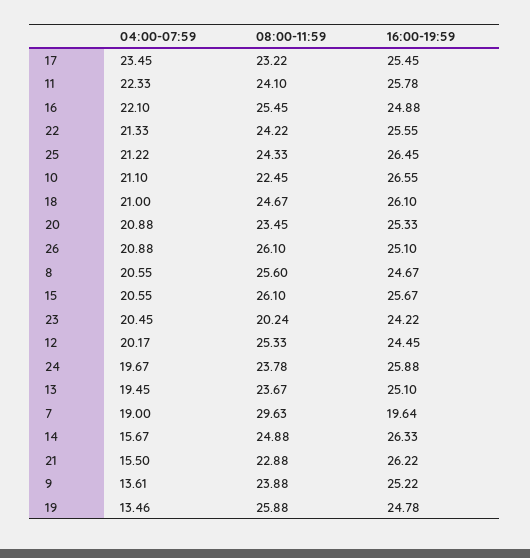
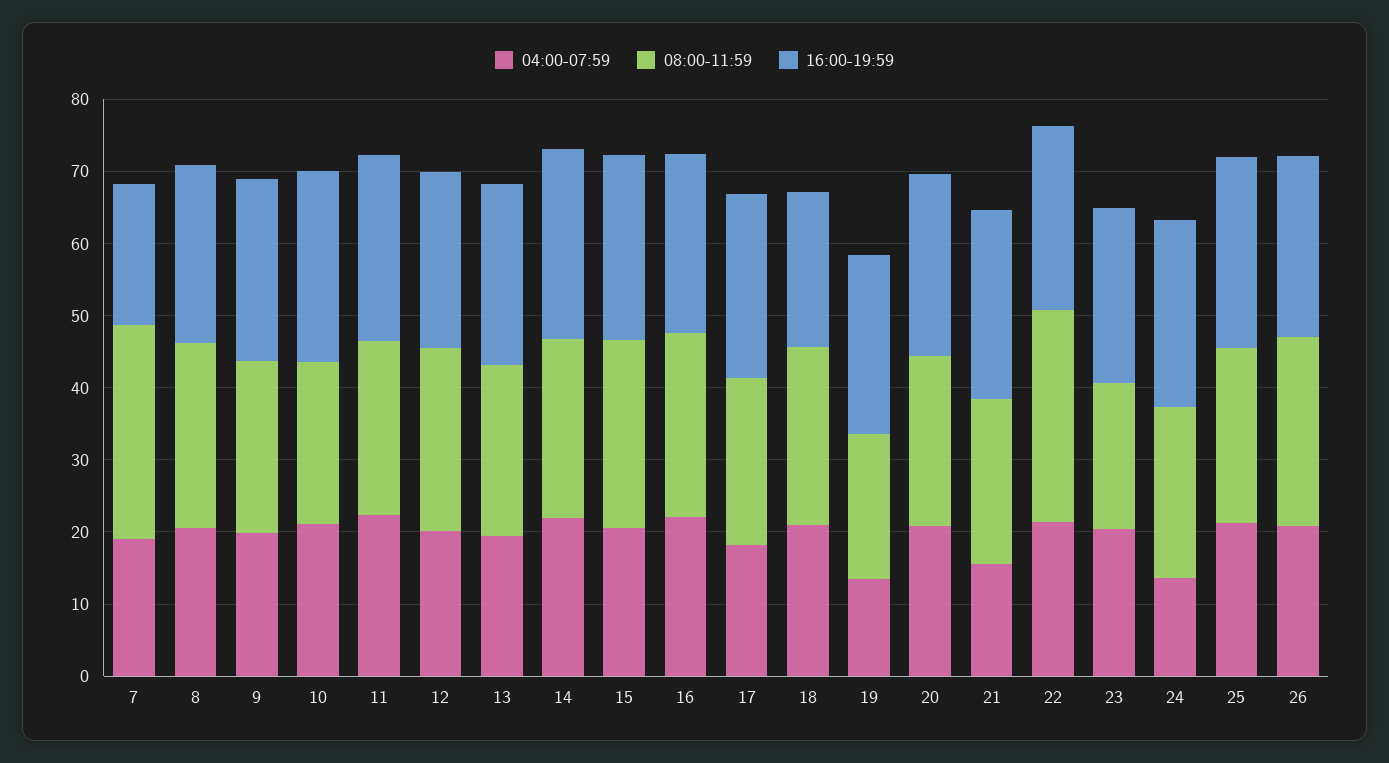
04:00-07:59, 17: 23.45 -> 18
08:00-11:59, 22: 24.22 -> 30
16:00-19:59, 18: 26.1 -> 22
04:00-07:59, 24: 19.67 -> 14
04:00-07:59, 14: 15.67 -> 22
04:00-07:59, 9: 13.61 -> 20
08:00-11:59, 19: 25.88 -> 20

